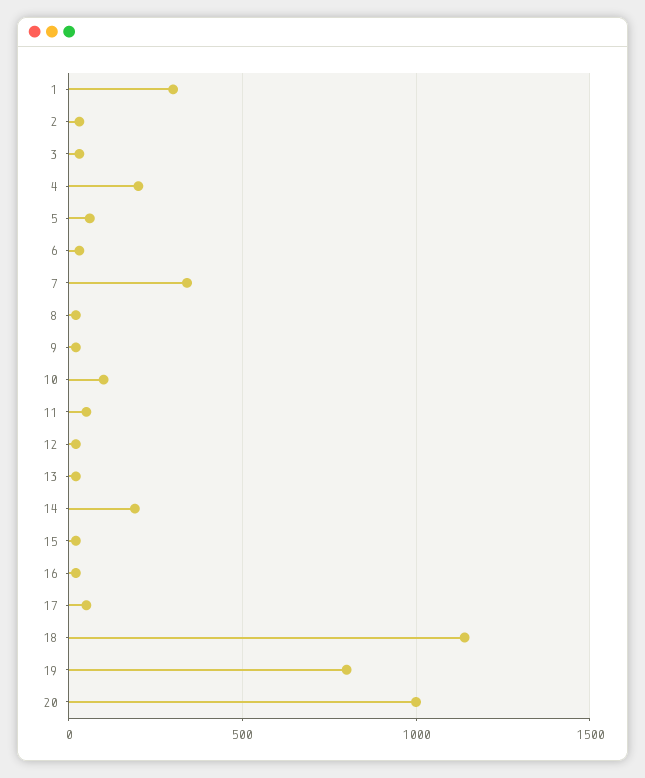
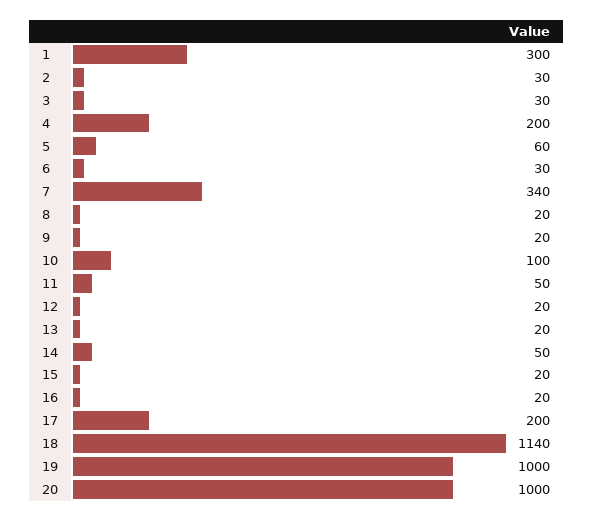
14: 200 -> 50
17: 50 -> 200
19: 800 -> 1000

